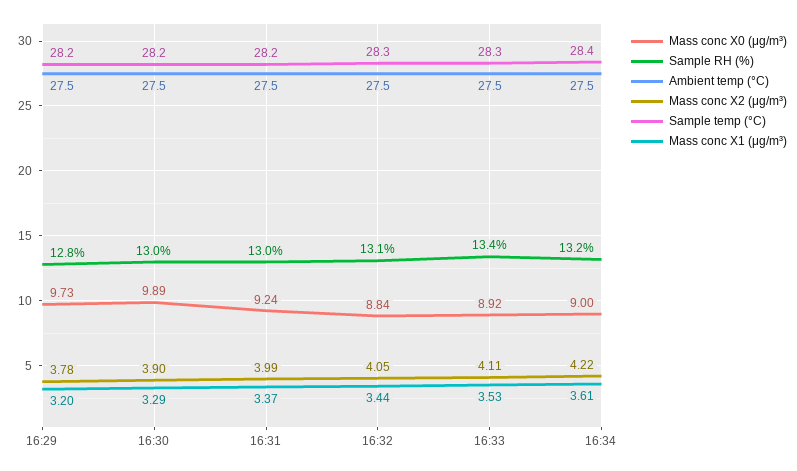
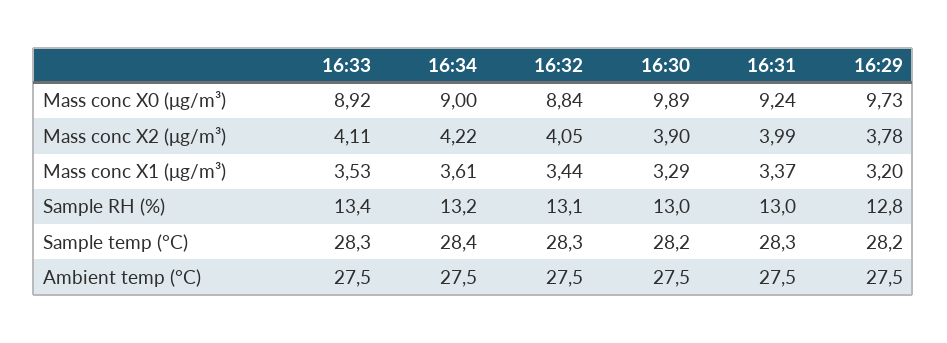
Sample temp (°C), 16:31: 28.2 -> 28.3

